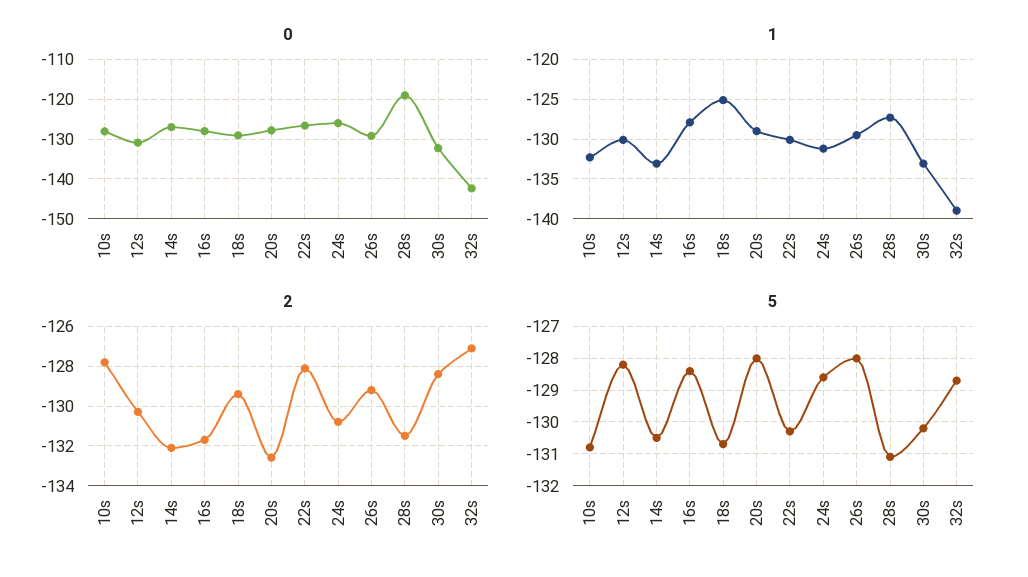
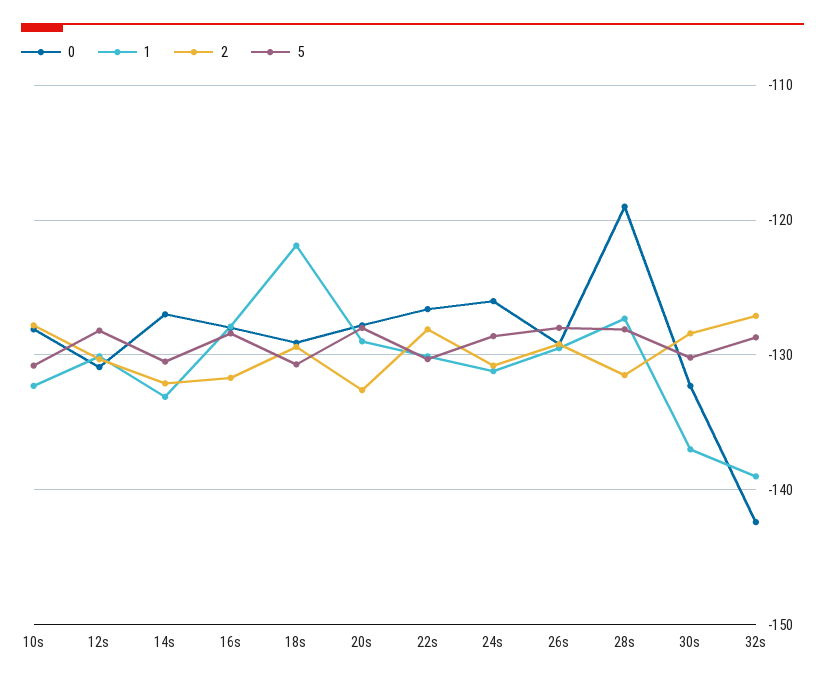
1, 18s: -125 -> -122
1, 30s: -133 -> -137
5, 28s: -131 -> -128

